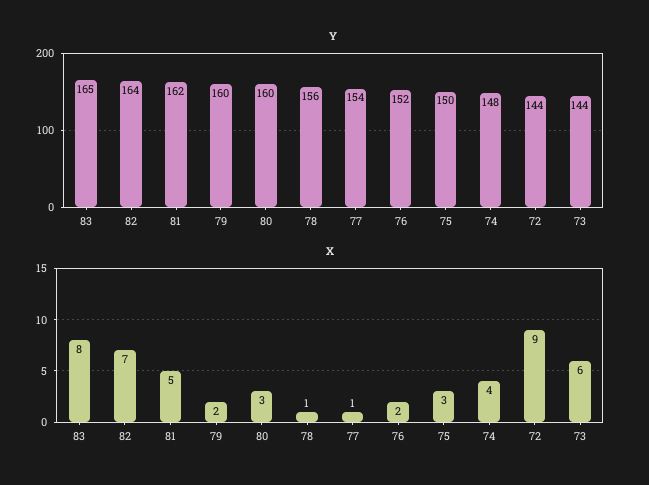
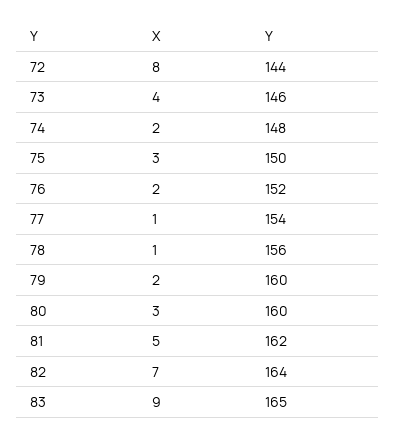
Y, 73: 144 -> 146
X, 83: 8 -> 9
X, 74: 4 -> 2
X, 72: 9 -> 8
X, 73: 6 -> 4

